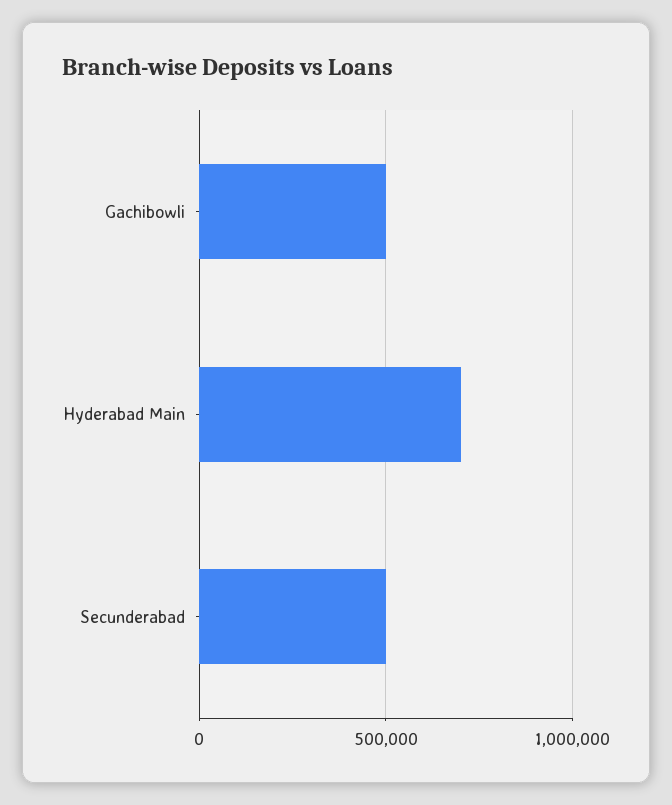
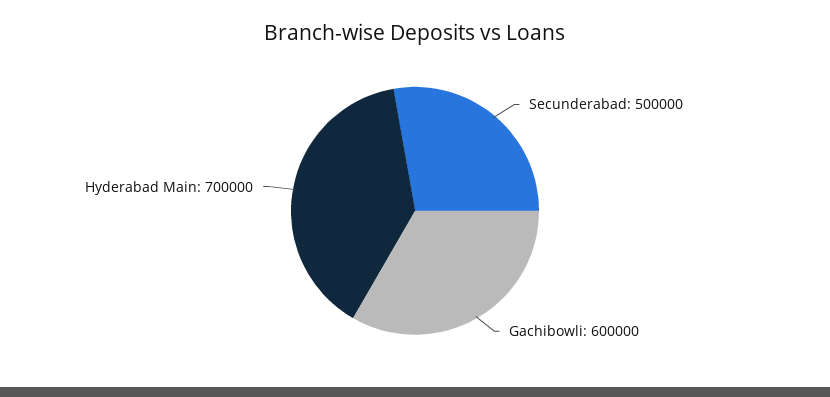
Gachibowli: 500000 -> 600000

